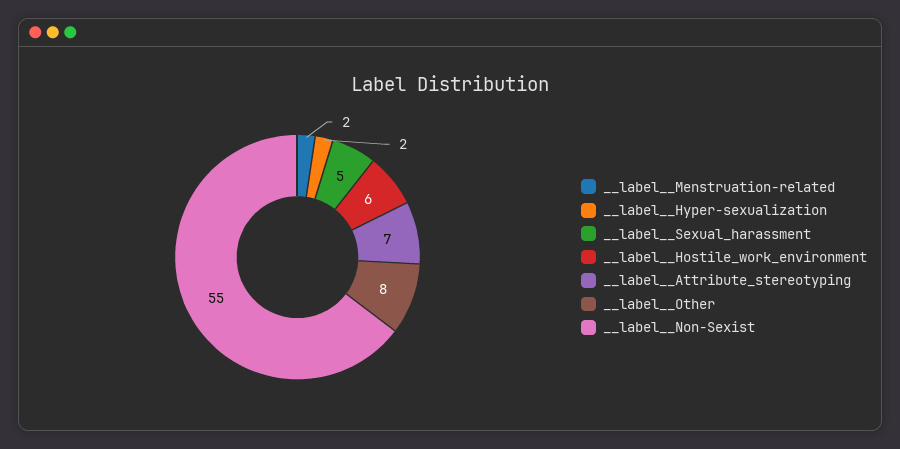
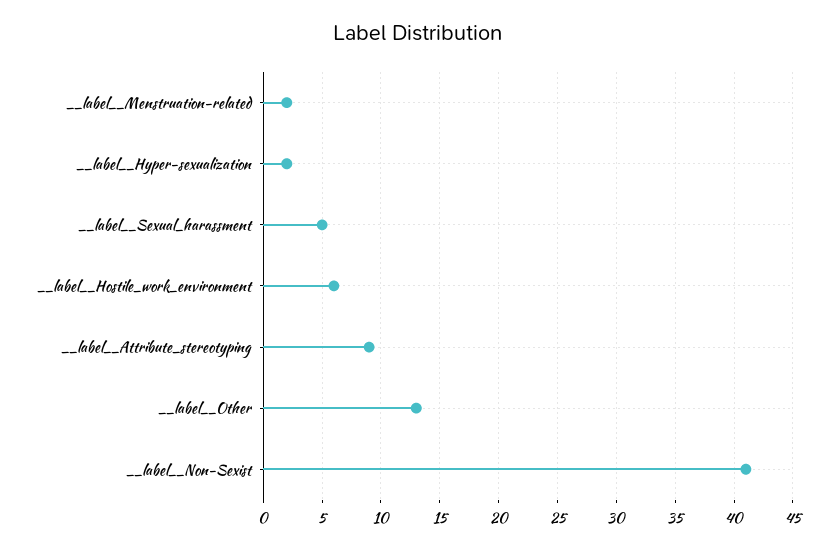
__label__Attribute_stereotyping: 7 -> 9
__label__Other: 8 -> 13
__label__Non-Sexist: 55 -> 41

